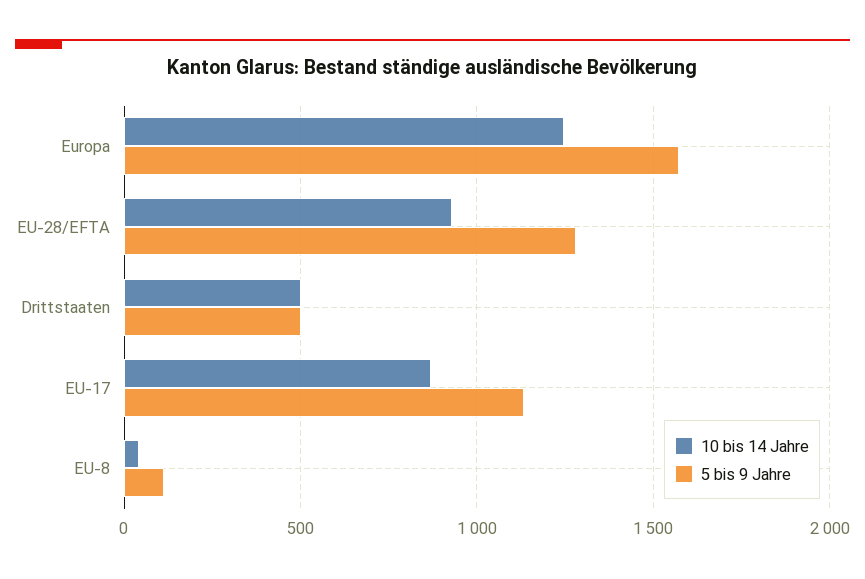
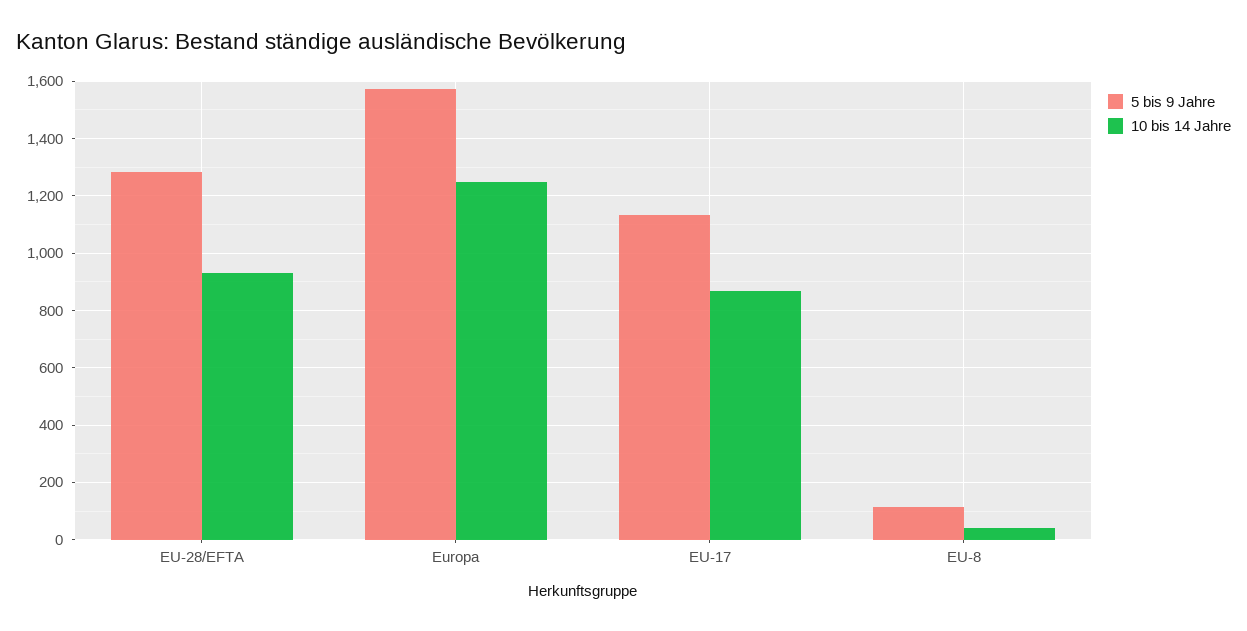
10 bis 14 Jahre, Drittstaaten: 500 -> none
5 bis 9 Jahre, Drittstaaten: 500 -> none

